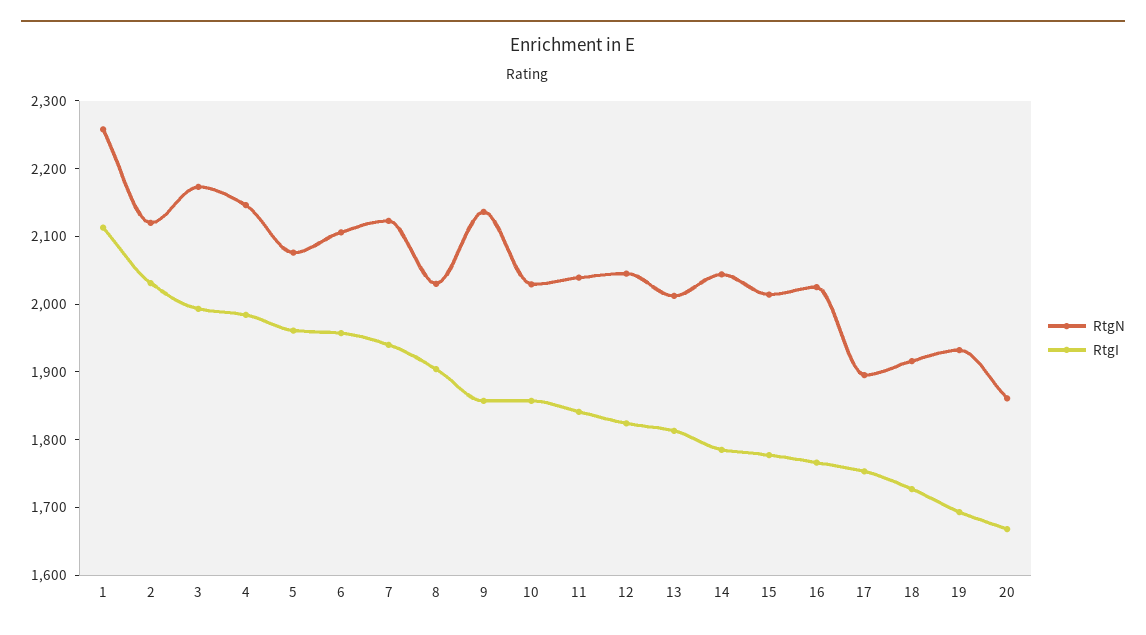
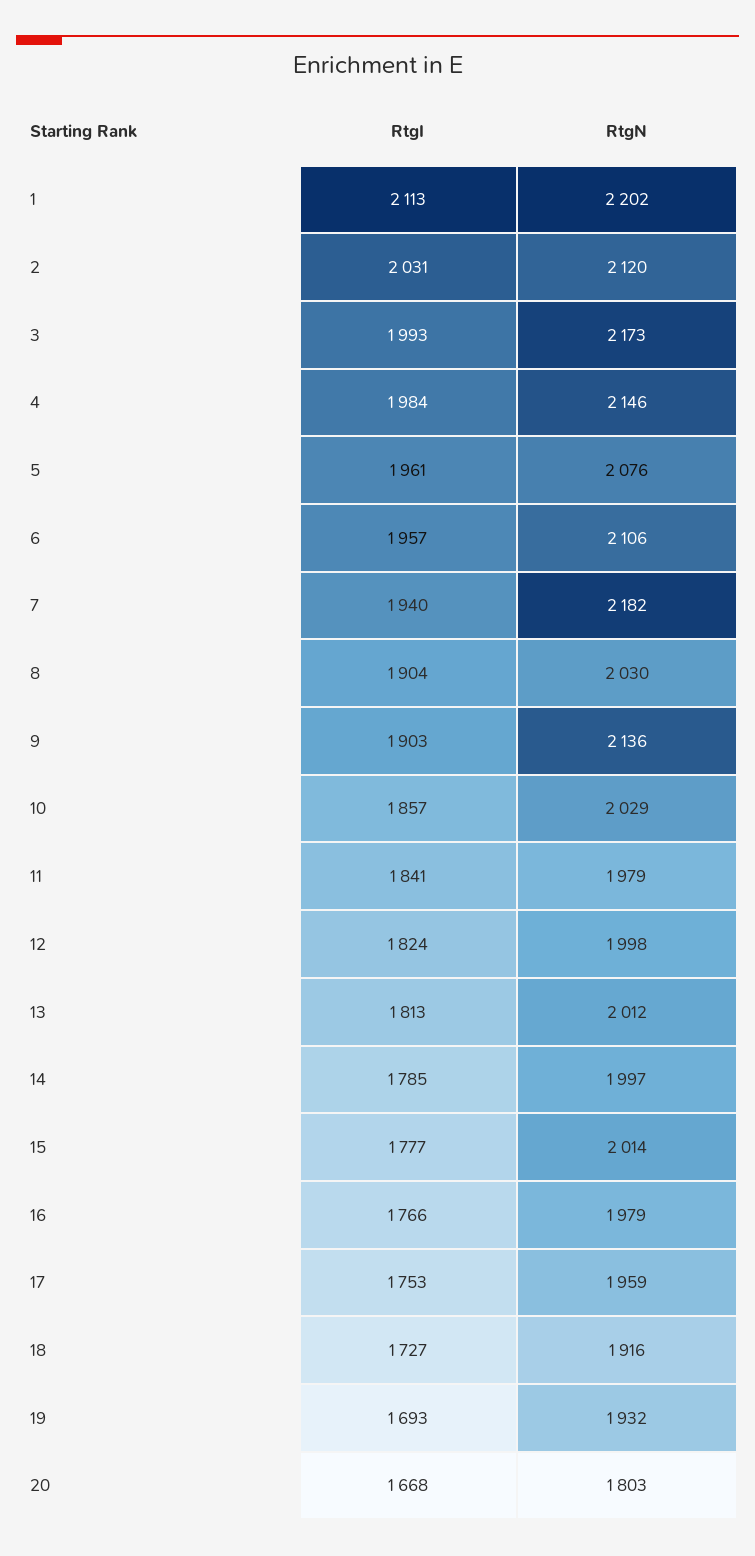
RtgN, 1: 2260 -> 2202
RtgN, 7: 2120 -> 2182
RtgI, 9: 1860 -> 1903
RtgN, 11: 2040 -> 1979
RtgN, 12: 2040 -> 1998
RtgN, 14: 2040 -> 1997
RtgN, 16: 2020 -> 1979
RtgN, 17: 1900 -> 1959
RtgN, 20: 1860 -> 1803

